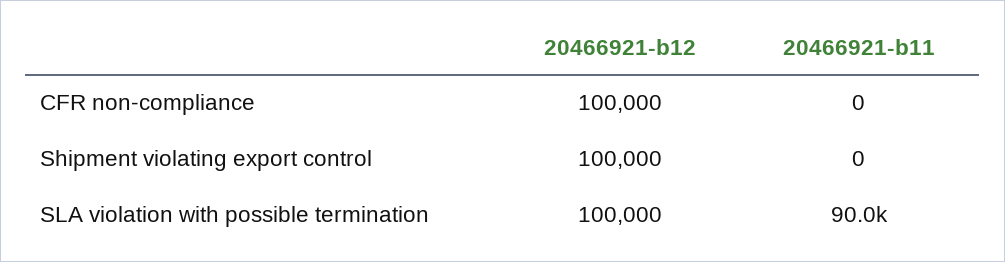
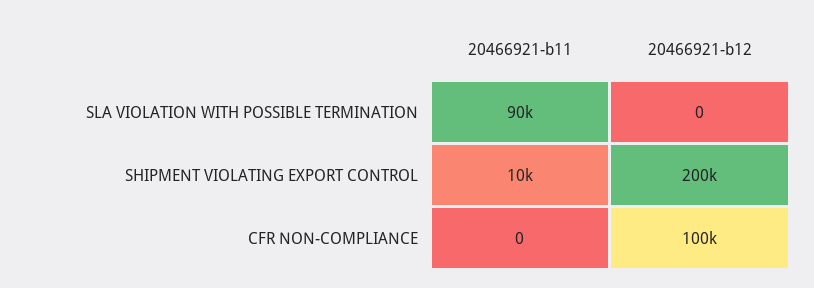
20466921-b12, Shipment violating export control: 100000 -> 200000
20466921-b11, Shipment violating export control: 0 -> 10000
20466921-b12, SLA violation with possible termination: 100000 -> 0

